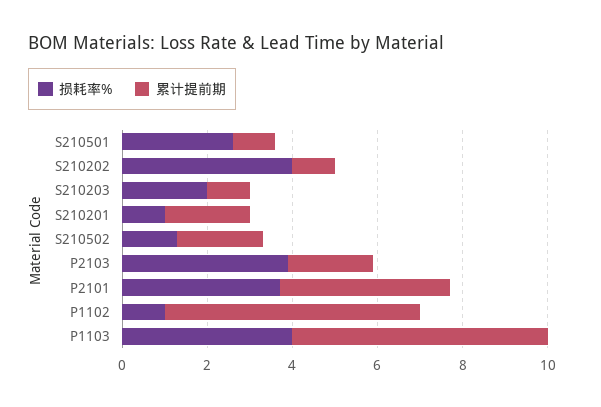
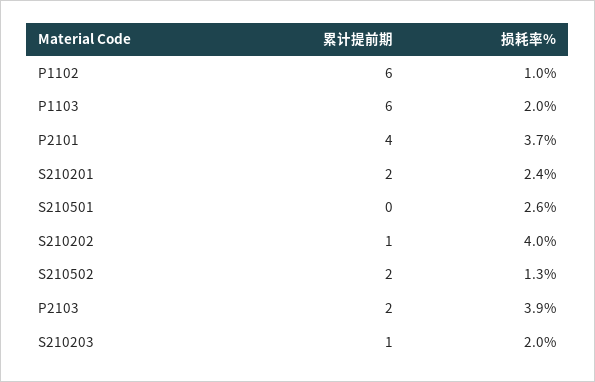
累计提前期, S210501: 1 -> 0
损耗率%, S210201: 1 -> 2.4
损耗率%, P1103: 4 -> 2

